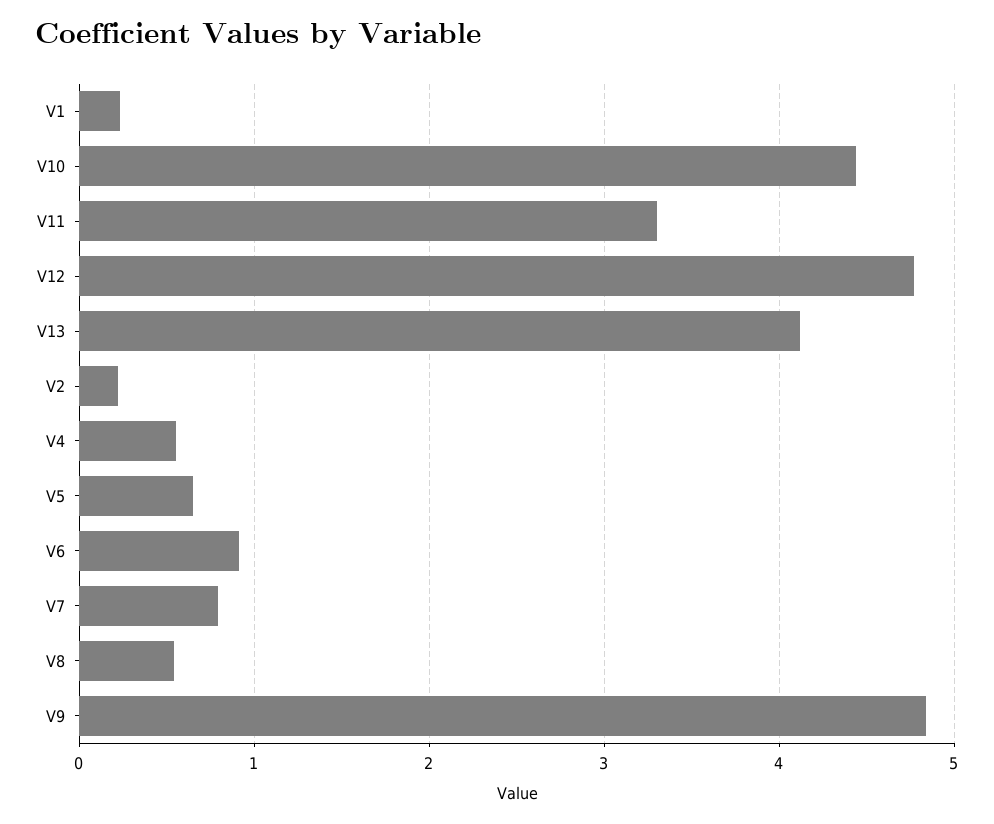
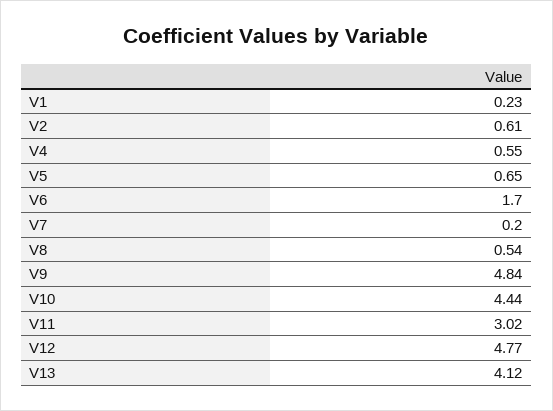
V11: 3.3 -> 3.02
V2: 0.2 -> 0.61
V6: 0.9 -> 1.7
V7: 0.8 -> 0.2

